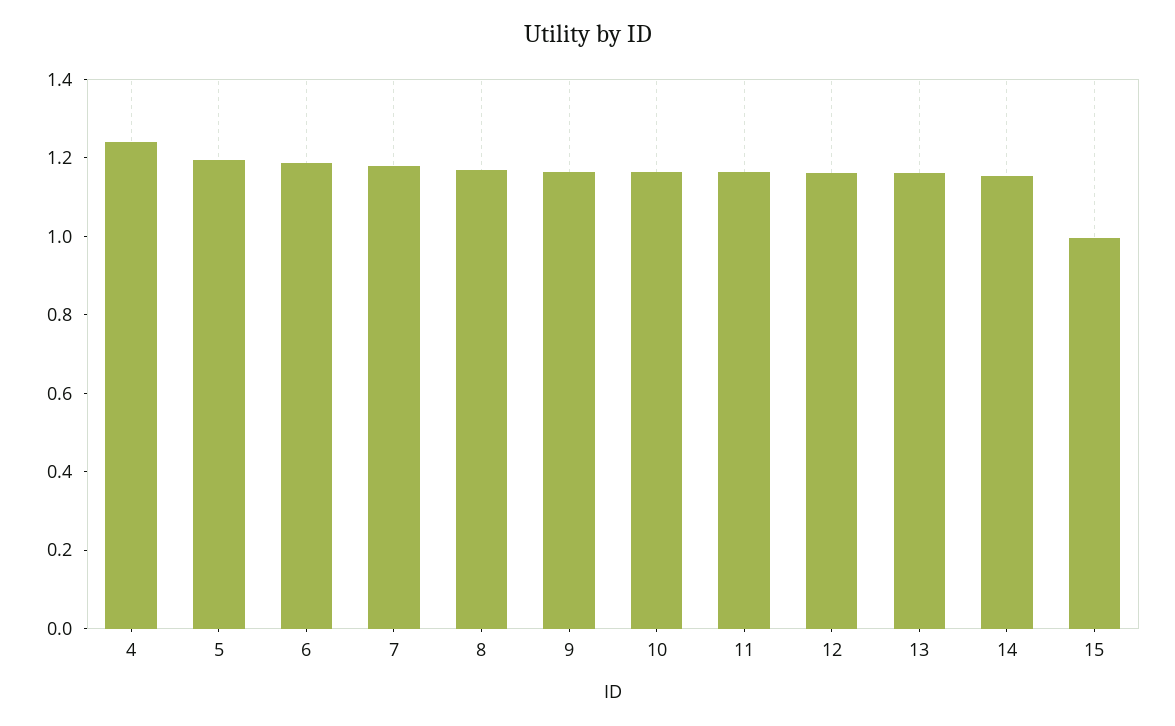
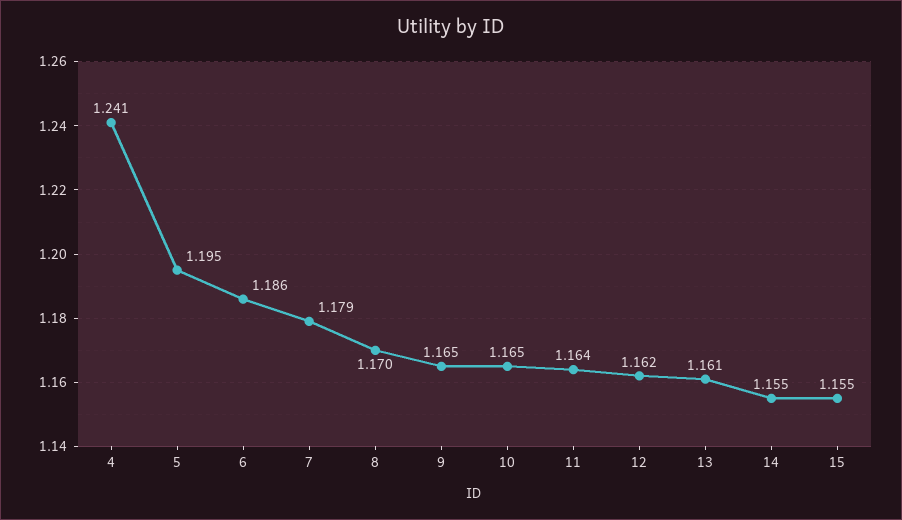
15: 1 -> 1.155

